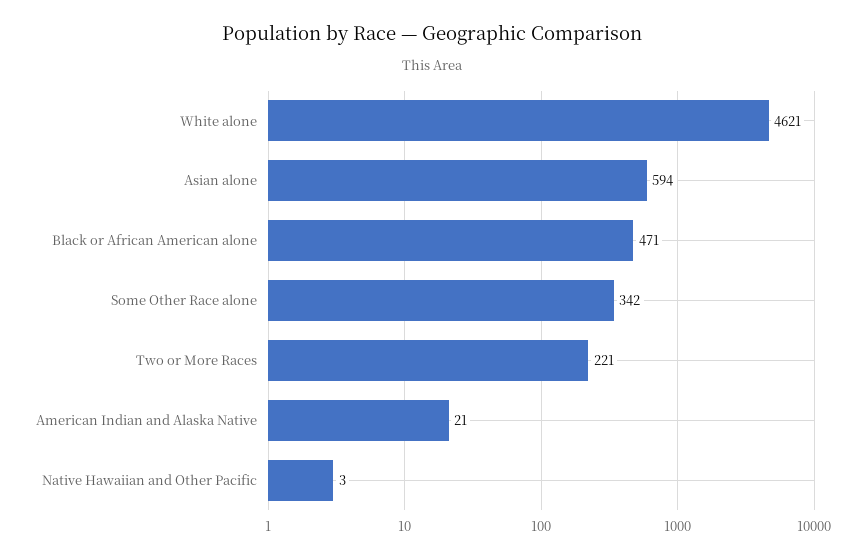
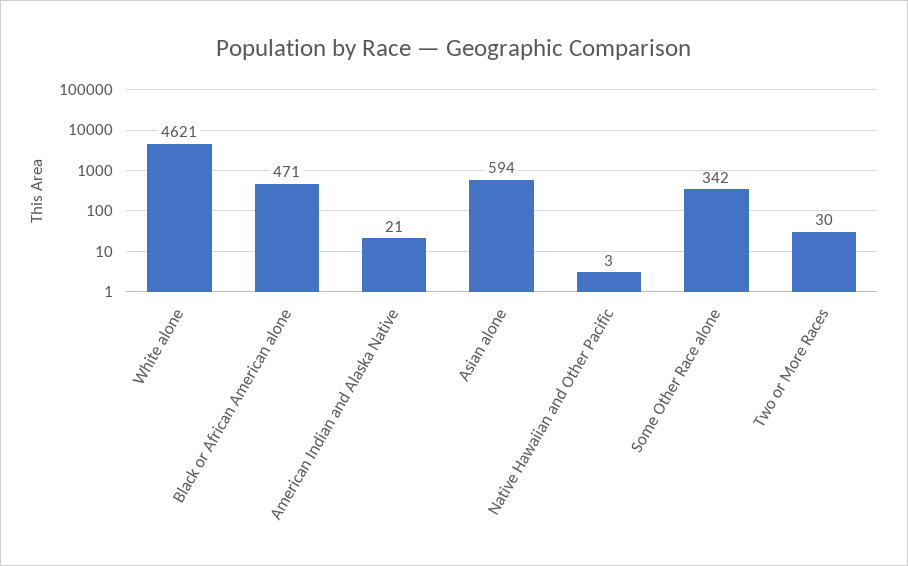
Two or More Races: 221 -> 30

